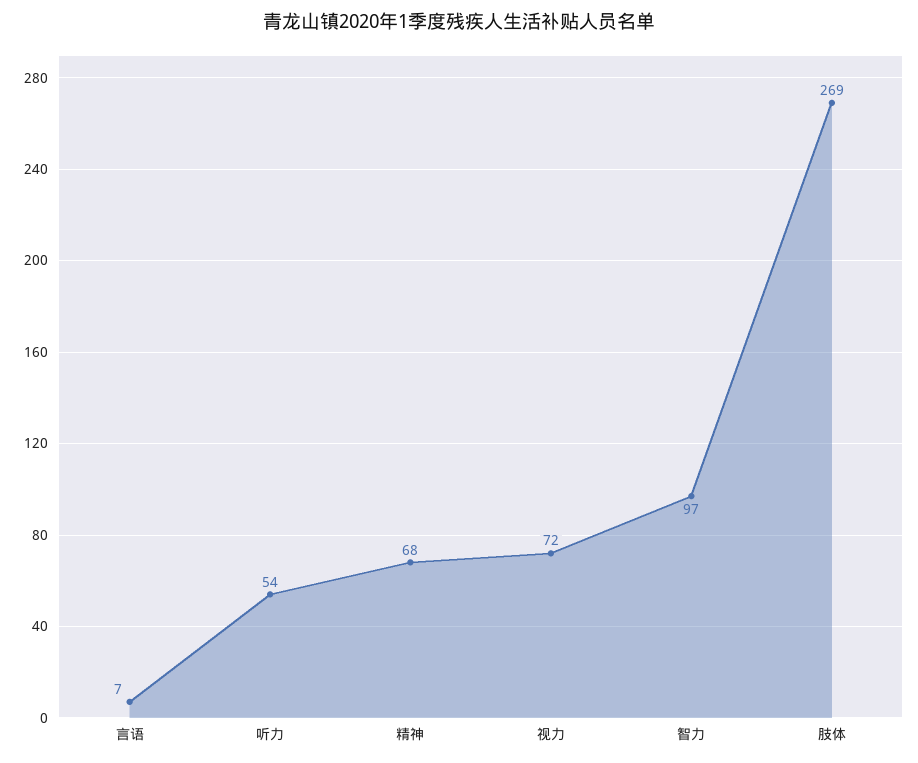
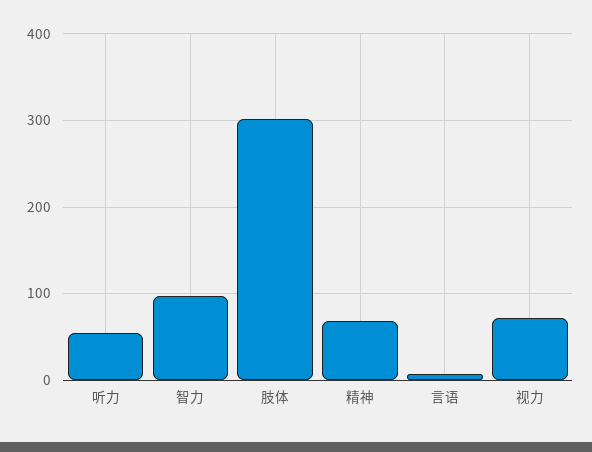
肢体: 269 -> 300

